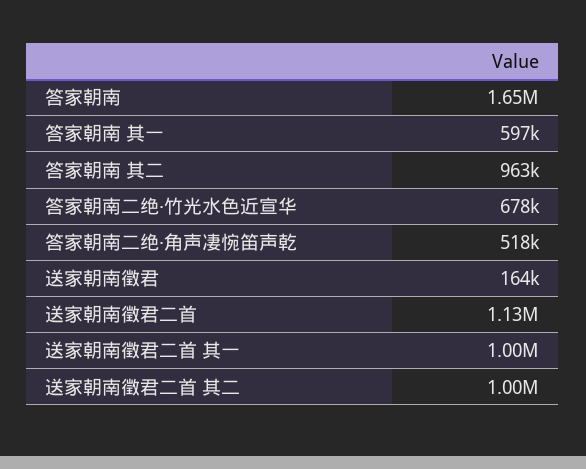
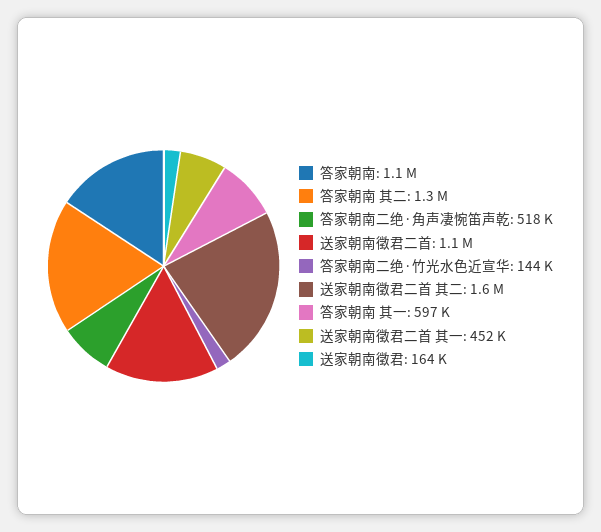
答家朝南: 1650000 -> 1100000
答家朝南 其二: 963000 -> 1300000
答家朝南二绝·竹光水色近宣华: 678000 -> 144000
送家朝南徵君二首 其一: 1000000 -> 452000
送家朝南徵君二首 其二: 1000000 -> 1600000

